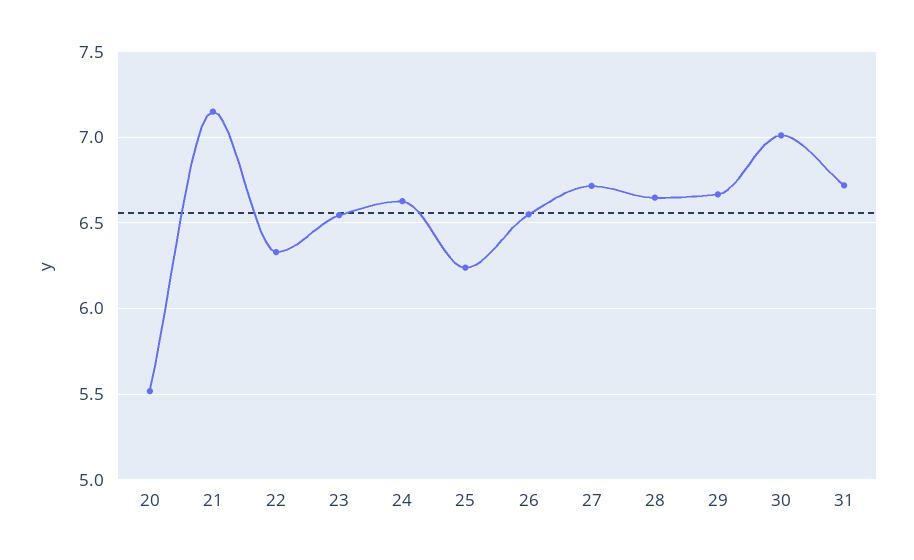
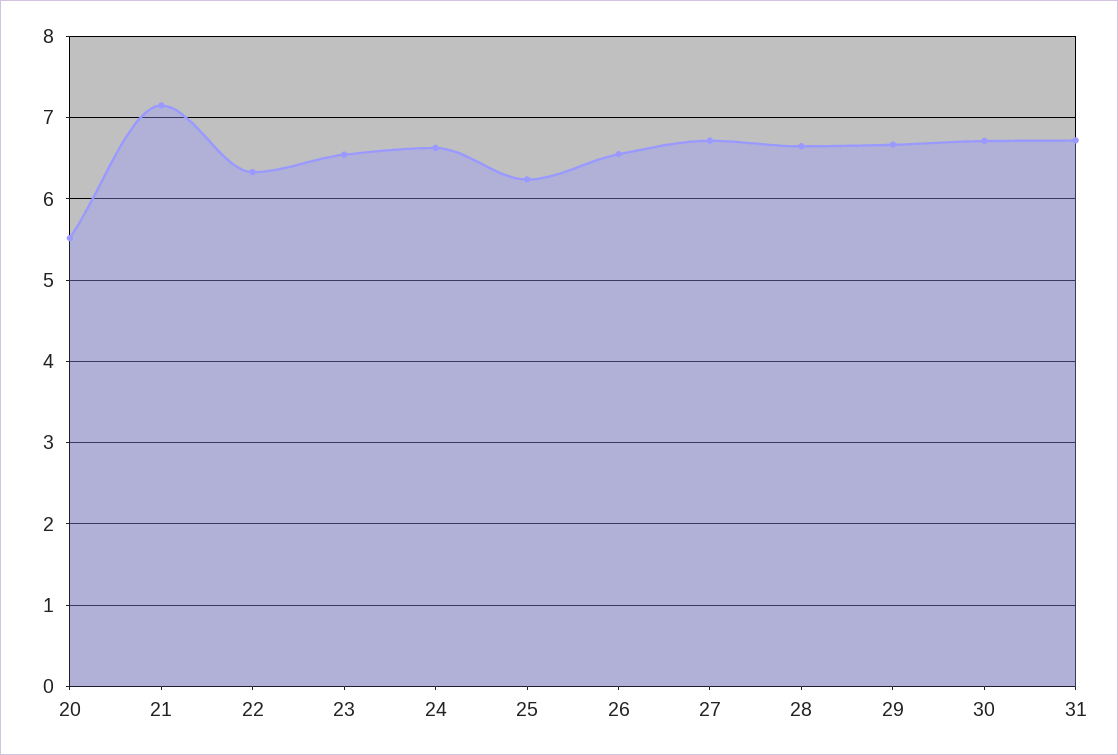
30: 7 -> 6.7

